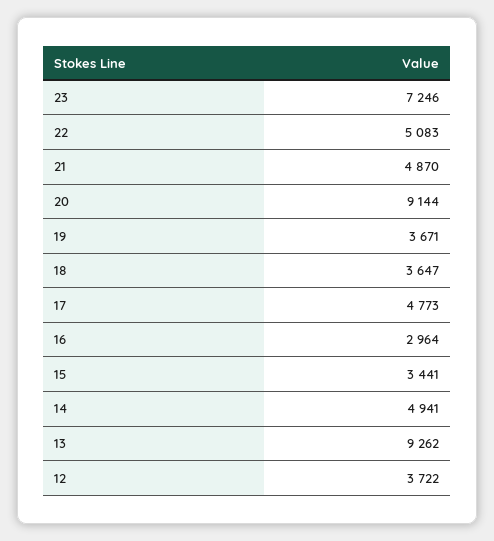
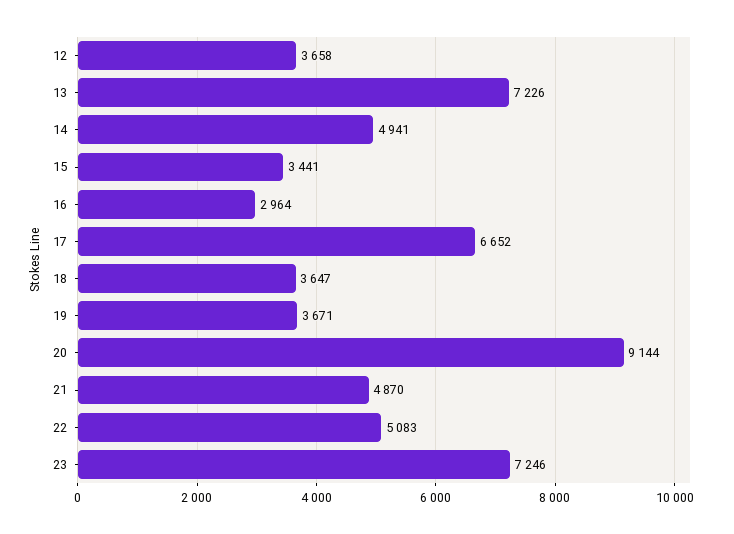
17: 4773 -> 6652
13: 9262 -> 7226
12: 3722 -> 3658

